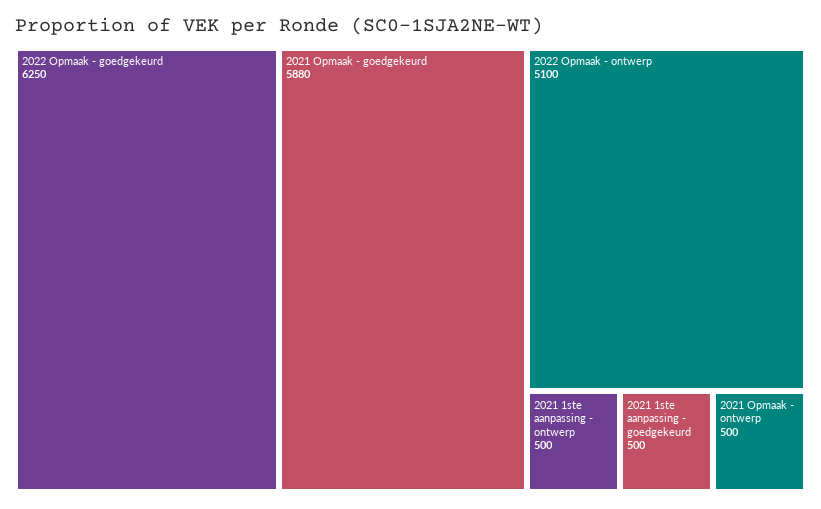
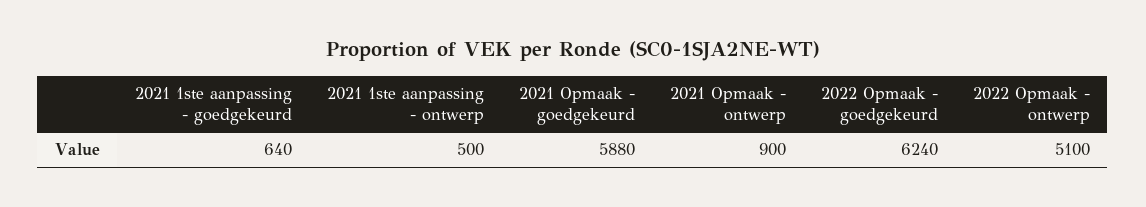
2022 Opmaak - goedgekeurd: 6250 -> 6240
2021 1ste aanpassing - goedgekeurd: 500 -> 640
2021 Opmaak - ontwerp: 500 -> 900

